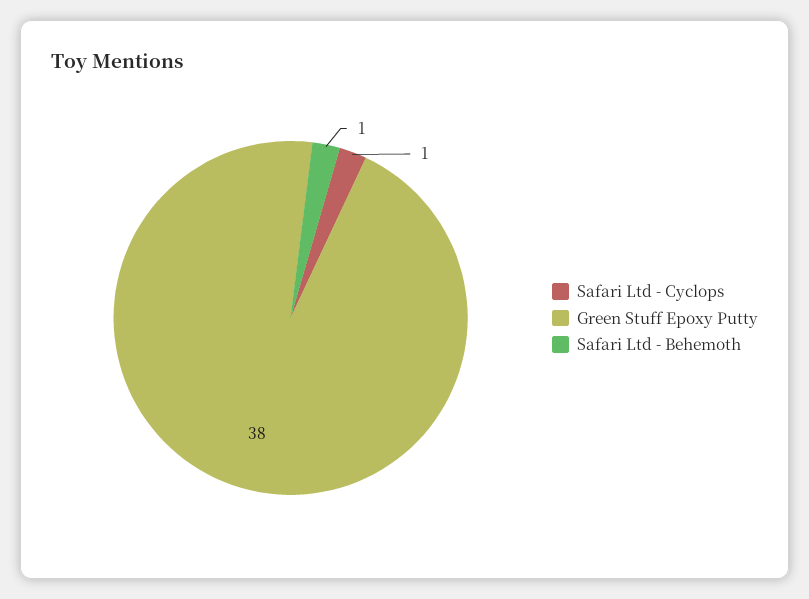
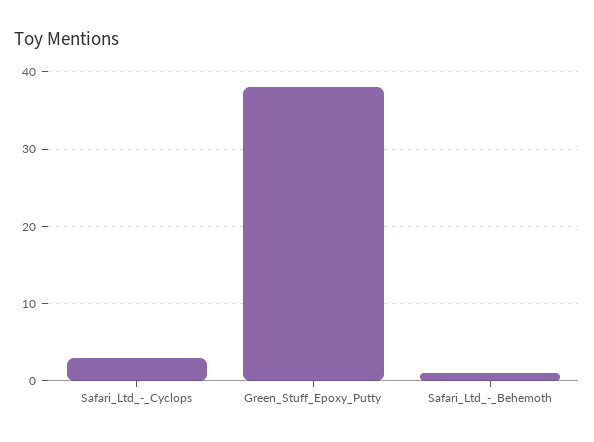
Safari Ltd - Cyclops: 1 -> 3

